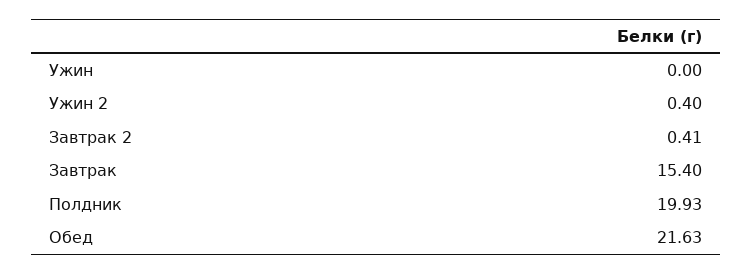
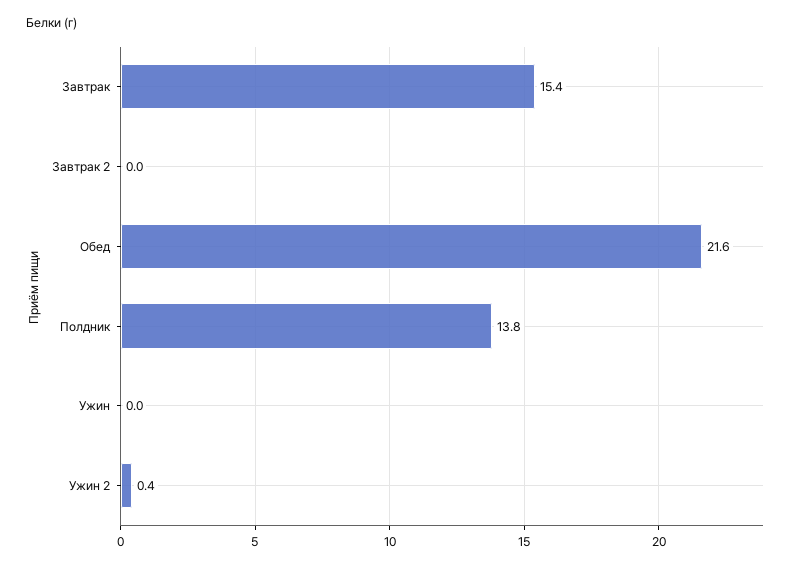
Завтрак 2: 0.41 -> 0
Полдник: 19.93 -> 13.8

